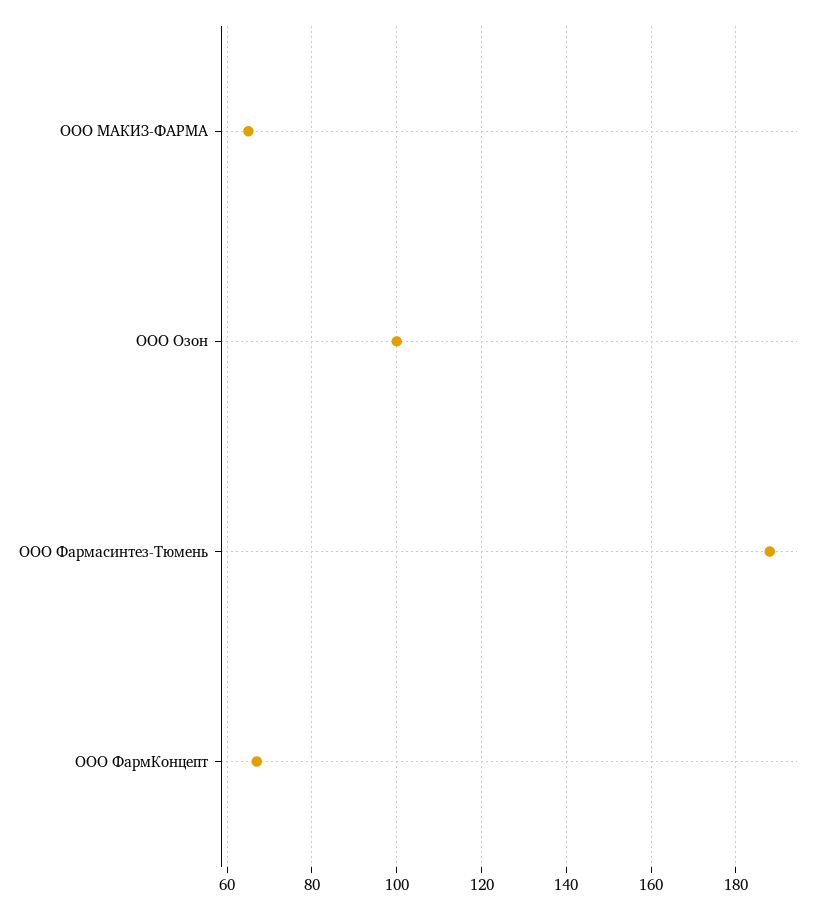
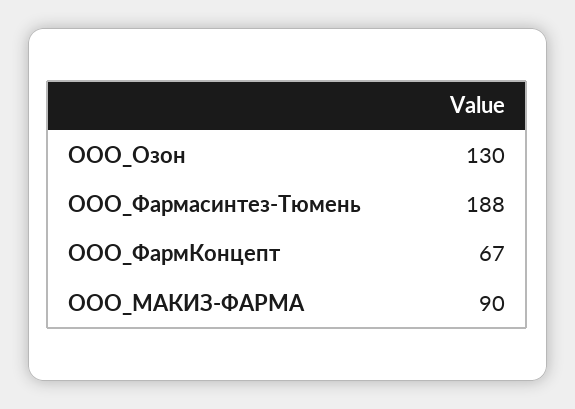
ООО МАКИЗ-ФАРМА: 65 -> 90
ООО Озон: 100 -> 130

